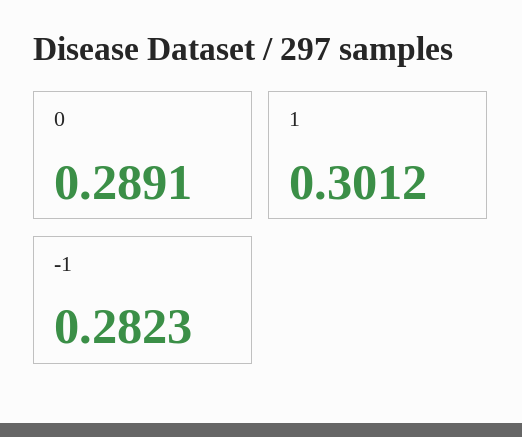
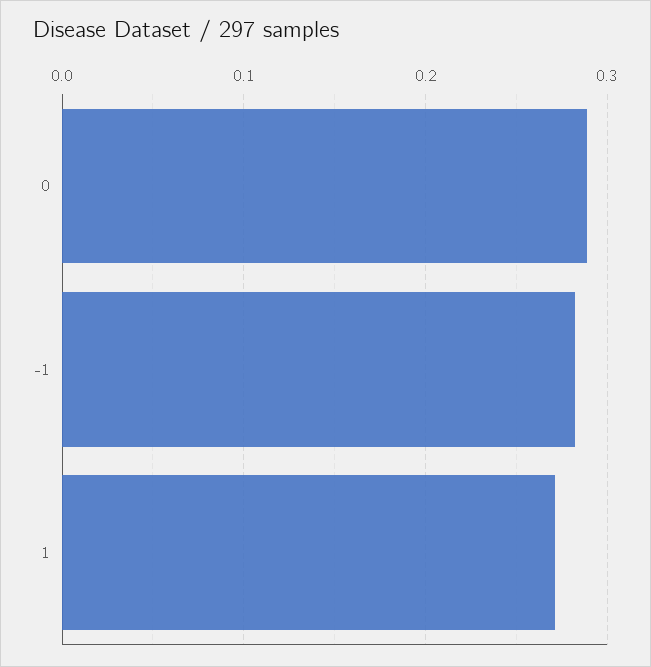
1: 0.3012 -> 0.27

